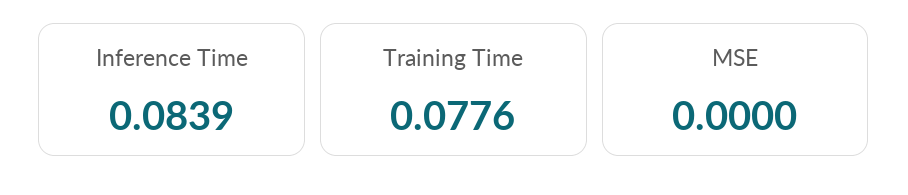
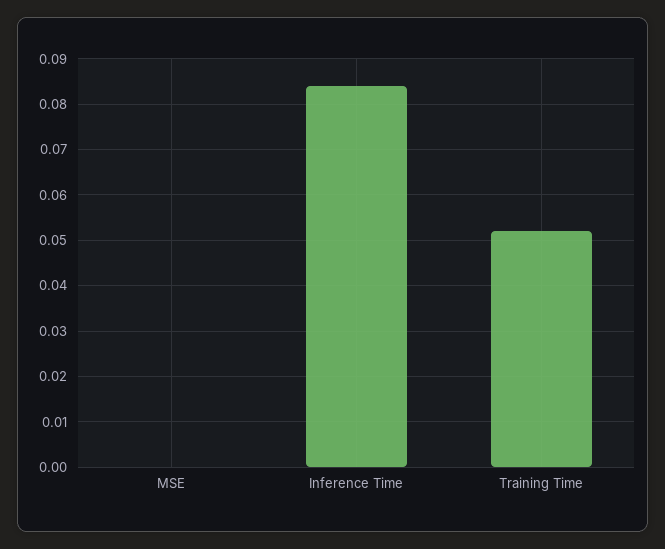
Training Time: 0.0776 -> 0.052

